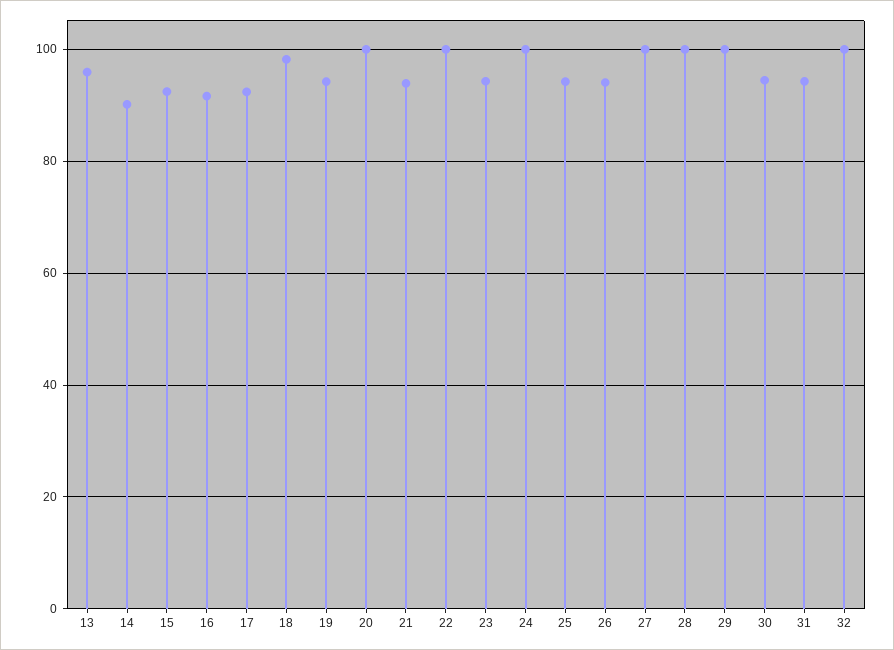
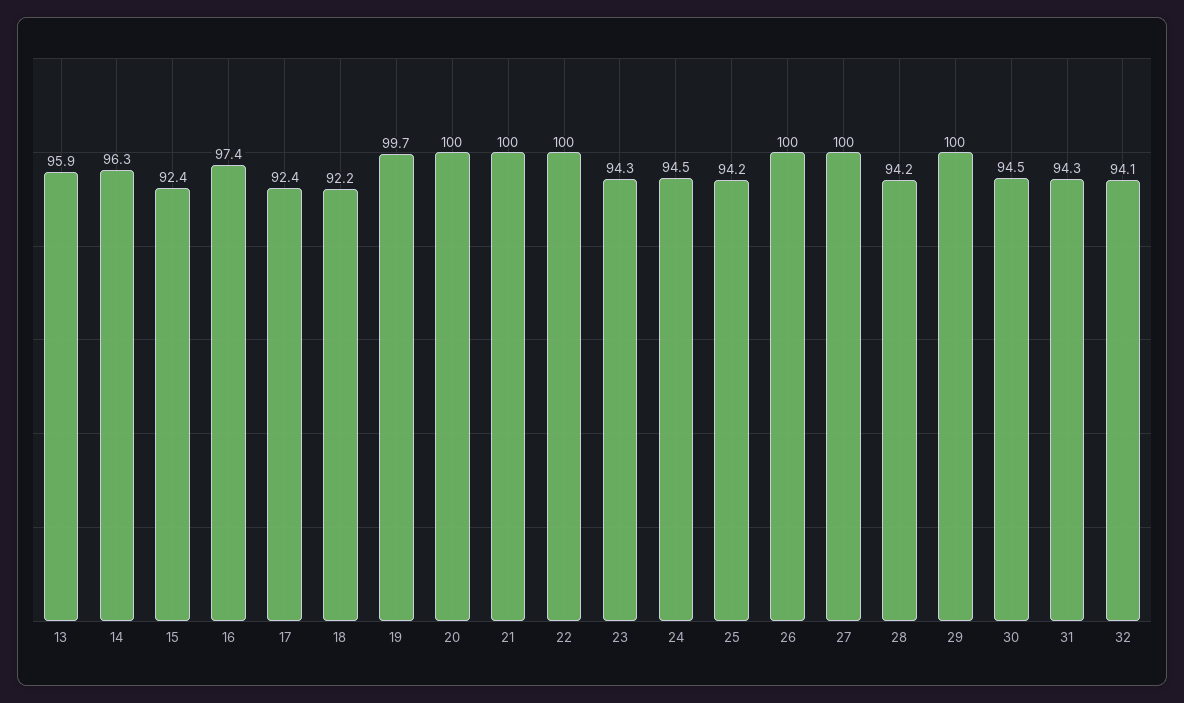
14: 90 -> 96.3
16: 92 -> 97.4
18: 98 -> 92.2
19: 94 -> 99.7
21: 94 -> 100
24: 100 -> 94.5
26: 94 -> 100
28: 100 -> 94.2
32: 100 -> 94.1

